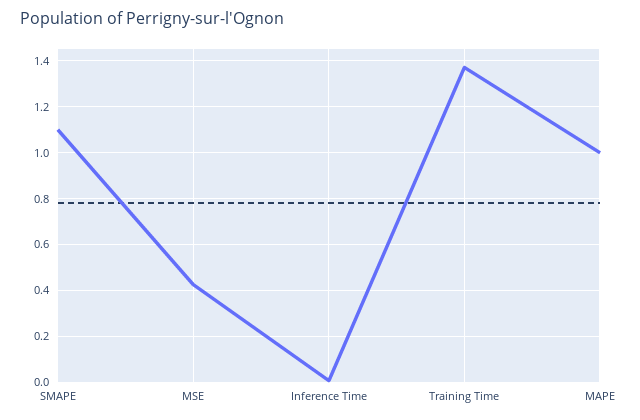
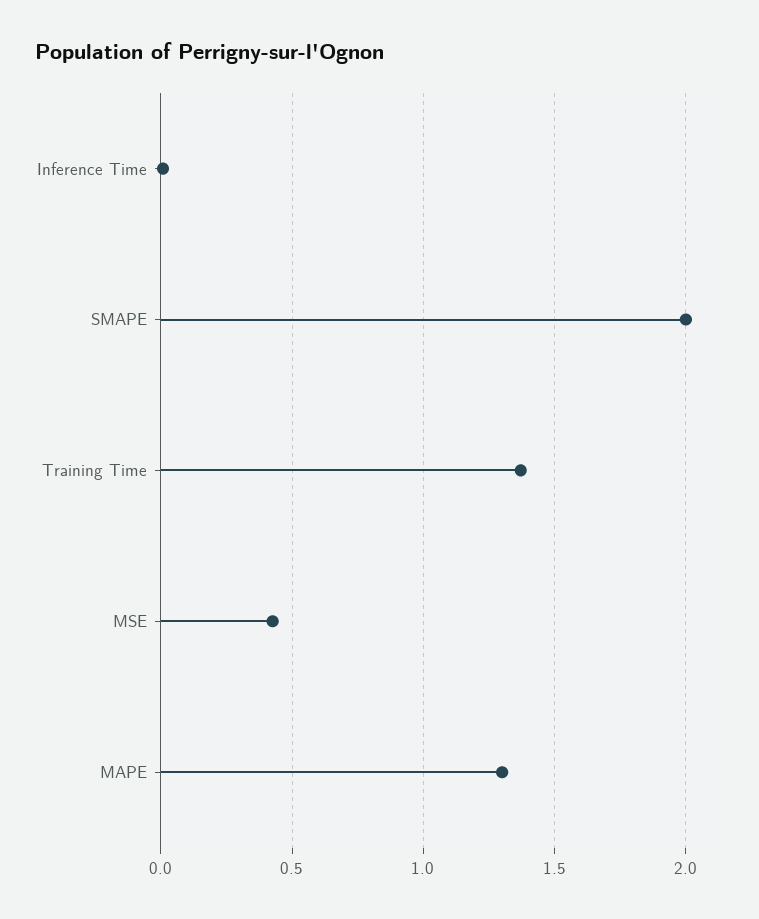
SMAPE: 1.1 -> 2
MAPE: 1 -> 1.3

